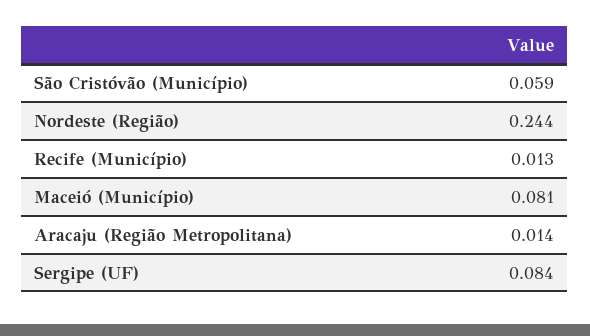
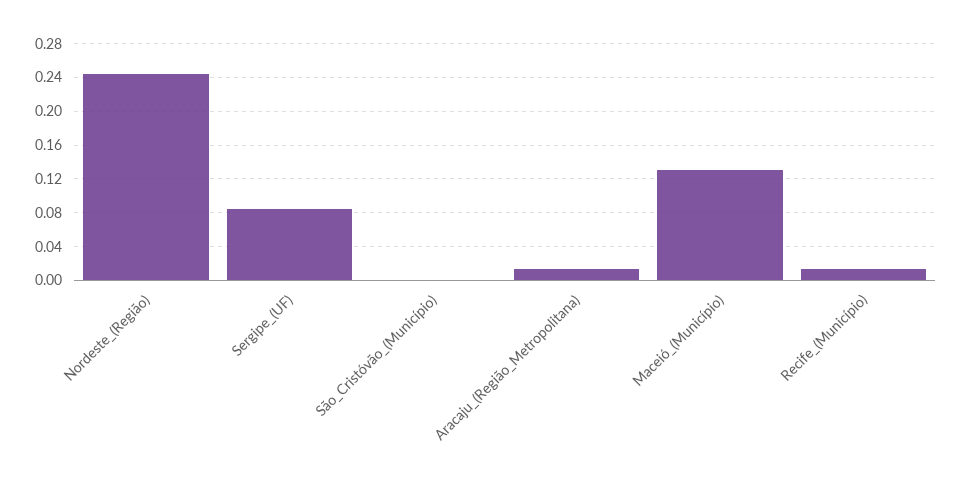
São Cristóvão (Município): 0.059 -> 0
Maceió (Município): 0.081 -> 0.13

